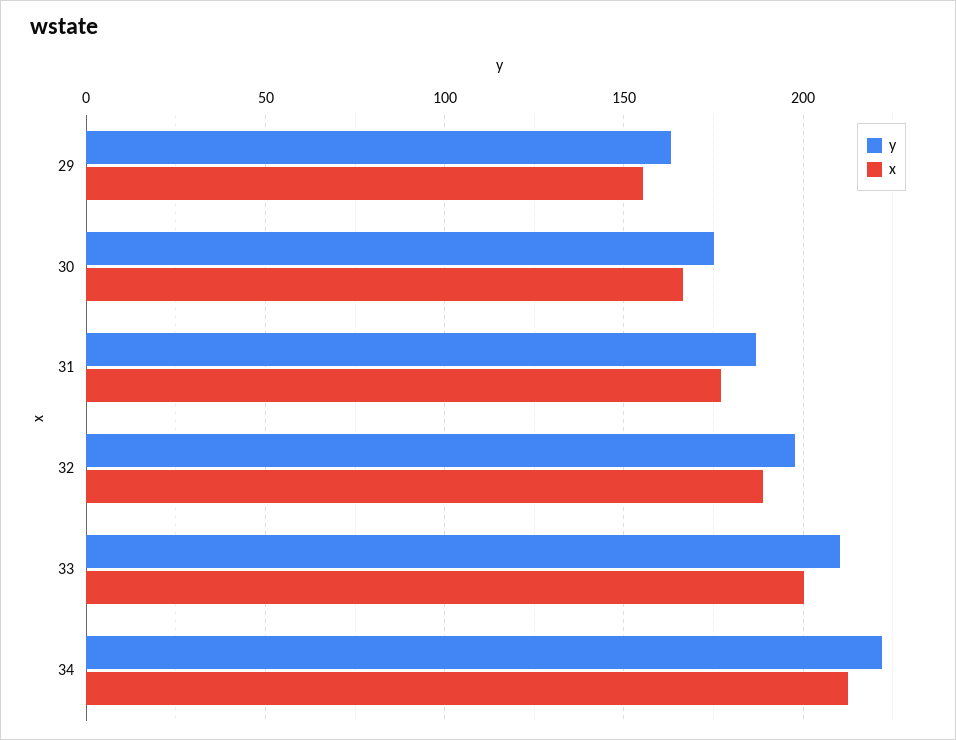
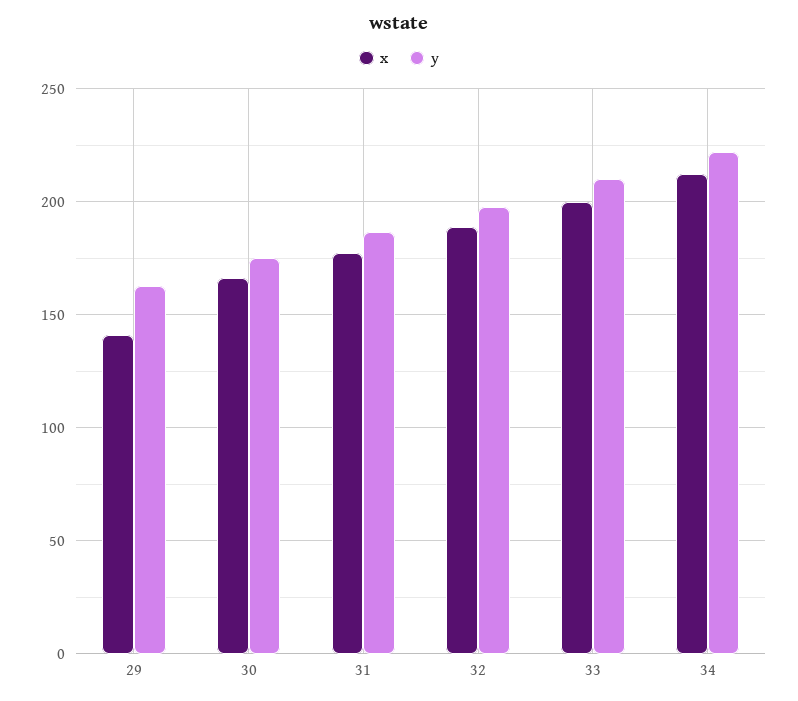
x, 29: 155 -> 140

